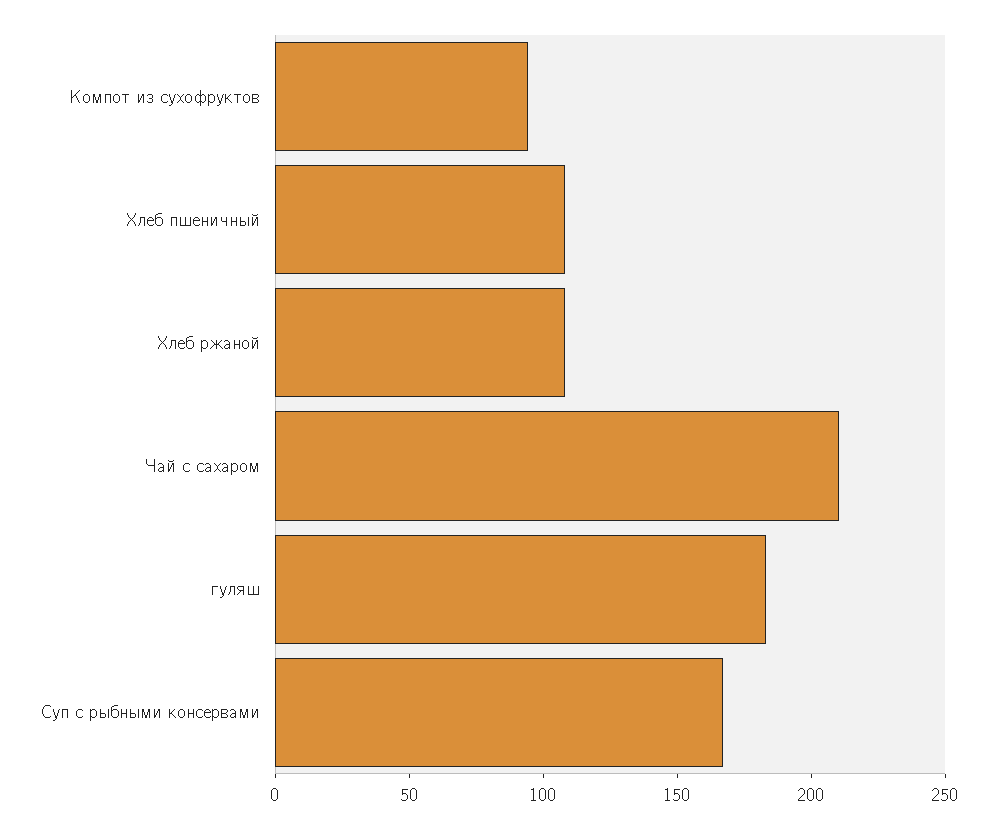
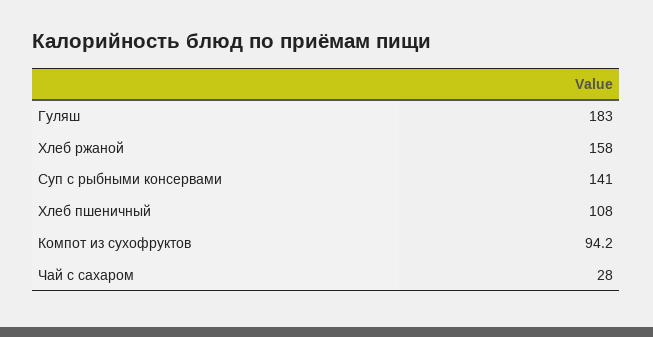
Хлеб ржаной: 110 -> 158
Чай с сахаром: 210 -> 28
Суп с рыбными консервами: 170 -> 141

